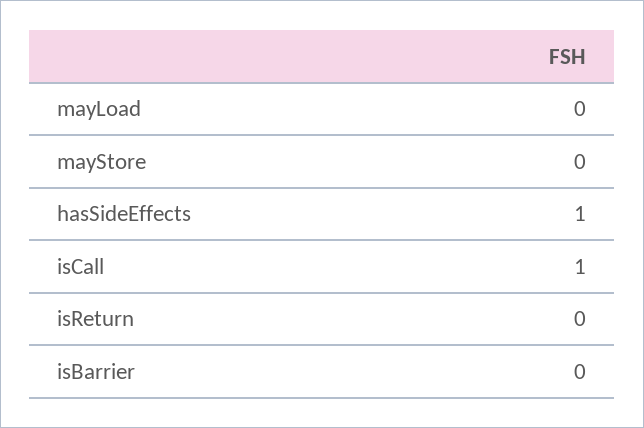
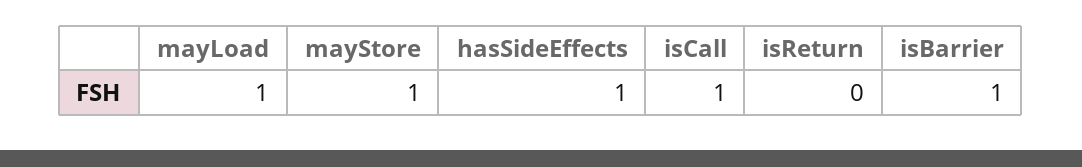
mayLoad: 0 -> 1
mayStore: 0 -> 1
isBarrier: 0 -> 1

